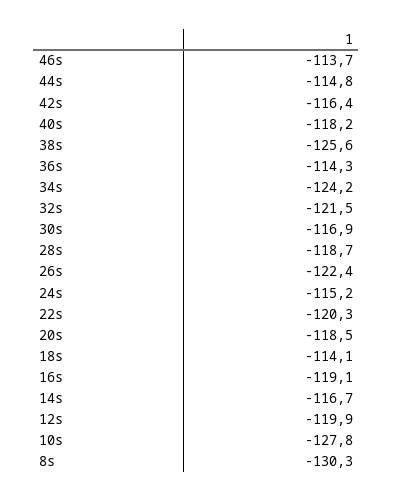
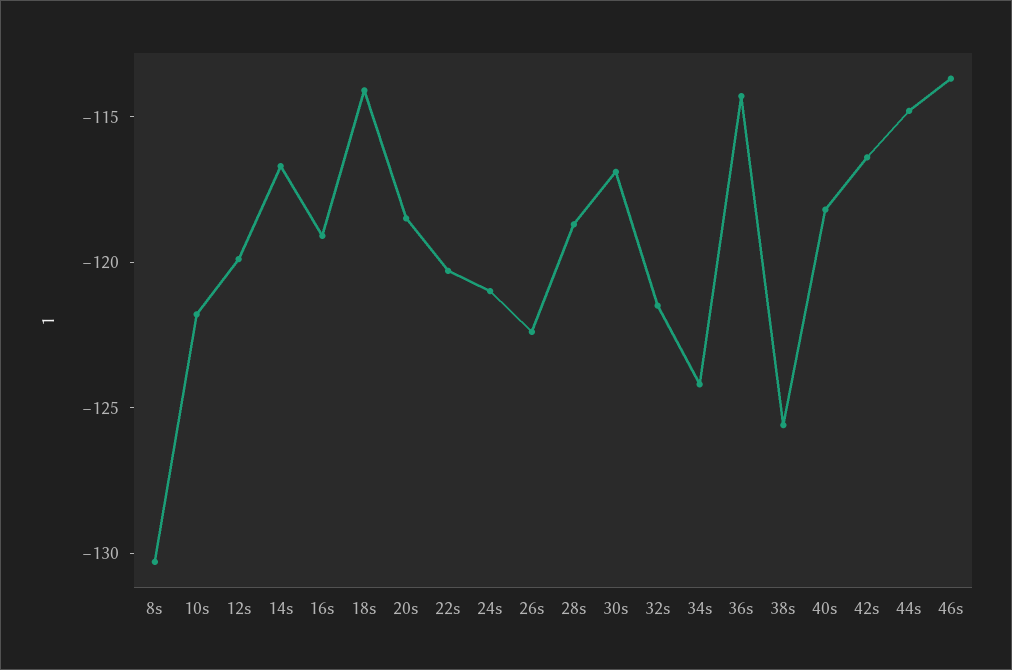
24s: -115.2 -> -121
10s: -127.8 -> -122

